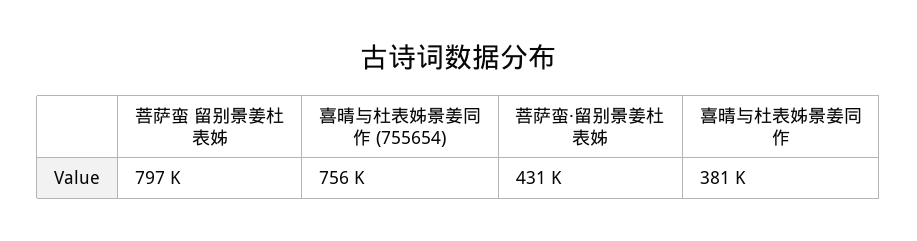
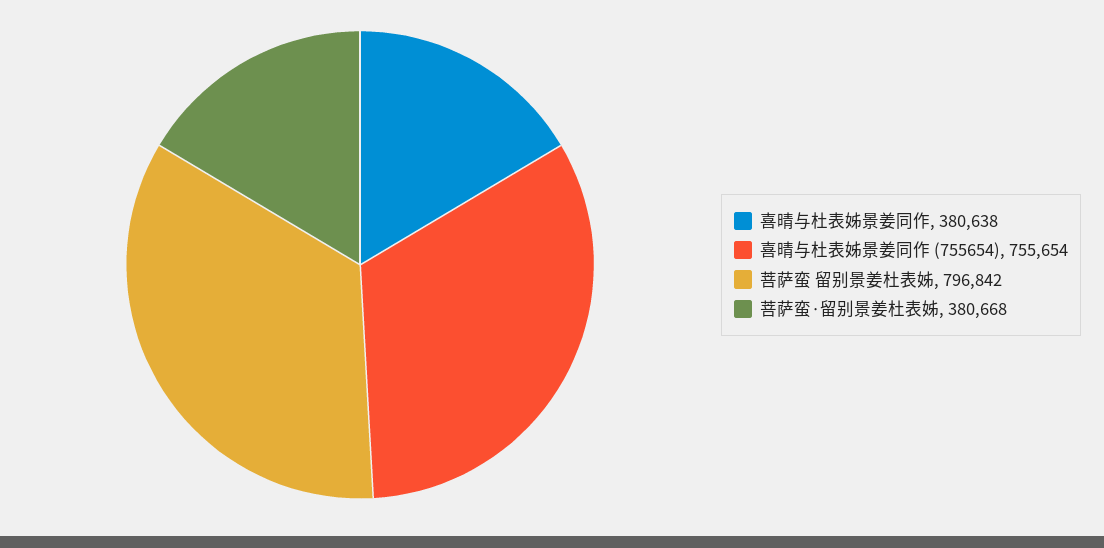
菩萨蛮·留别景姜杜表姊: 431000 -> 380668

